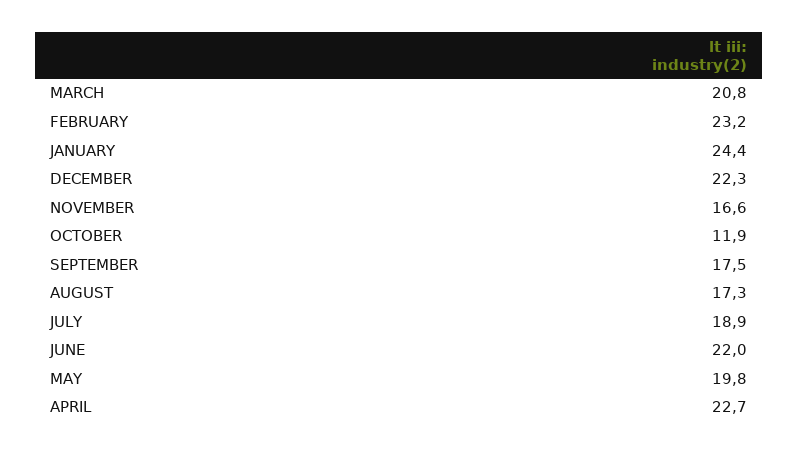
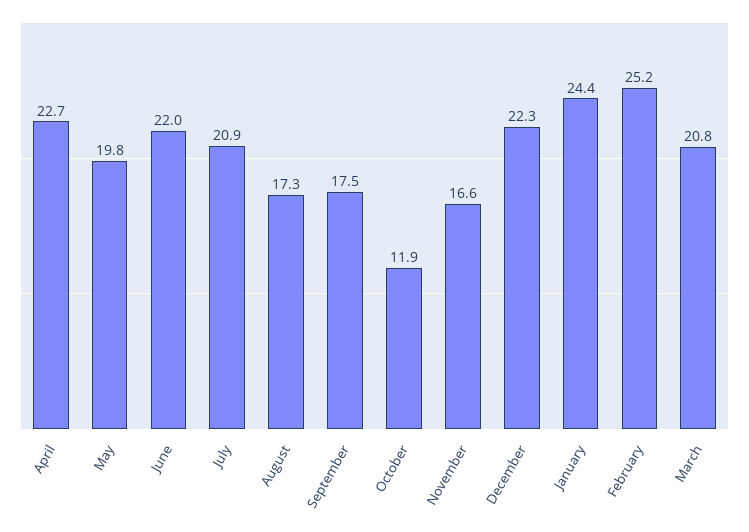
FEBRUARY: 23.2 -> 25.2
JULY: 18.9 -> 20.9

